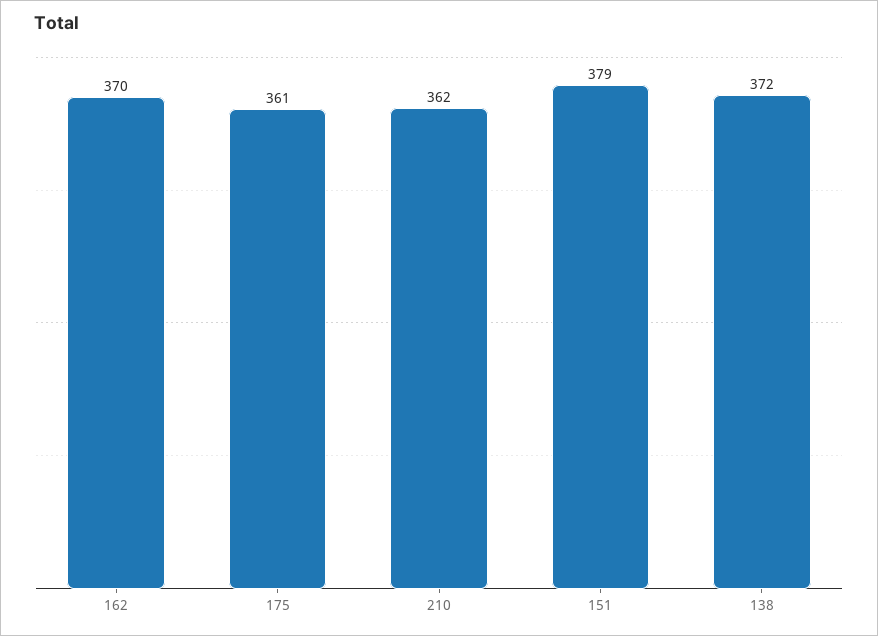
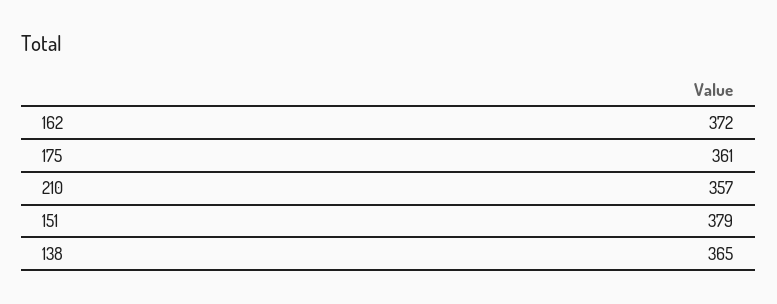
162: 370 -> 372
210: 362 -> 357
138: 372 -> 365

